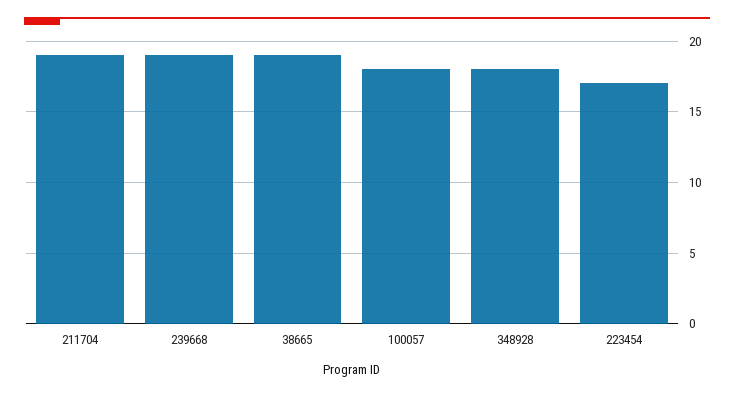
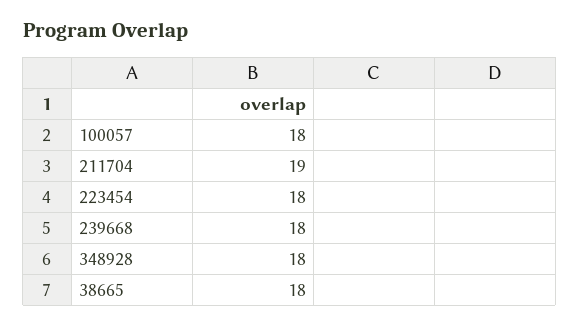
239668: 19 -> 18
38665: 19 -> 18
223454: 17 -> 18

